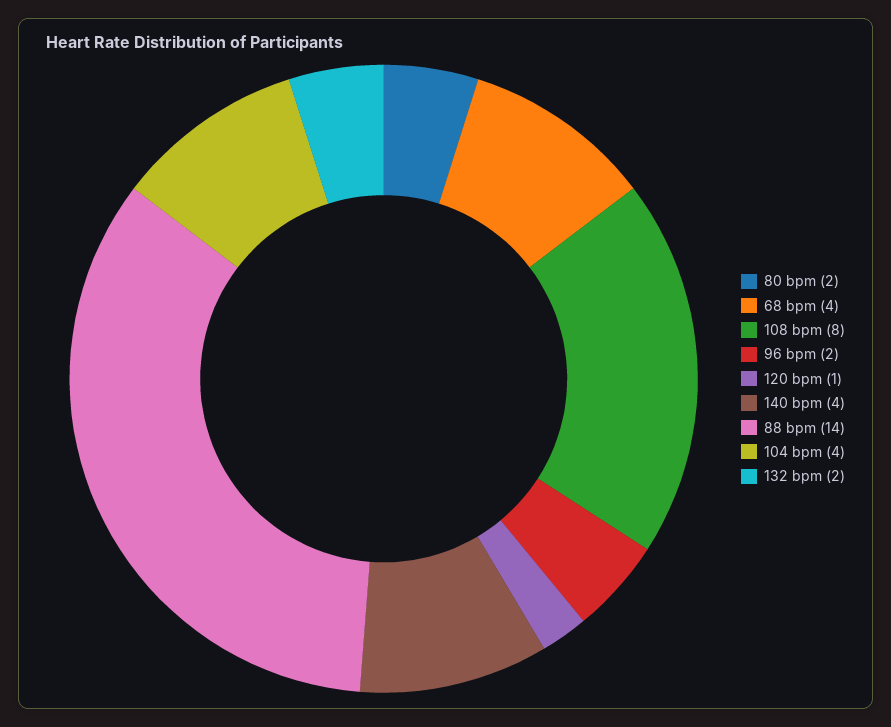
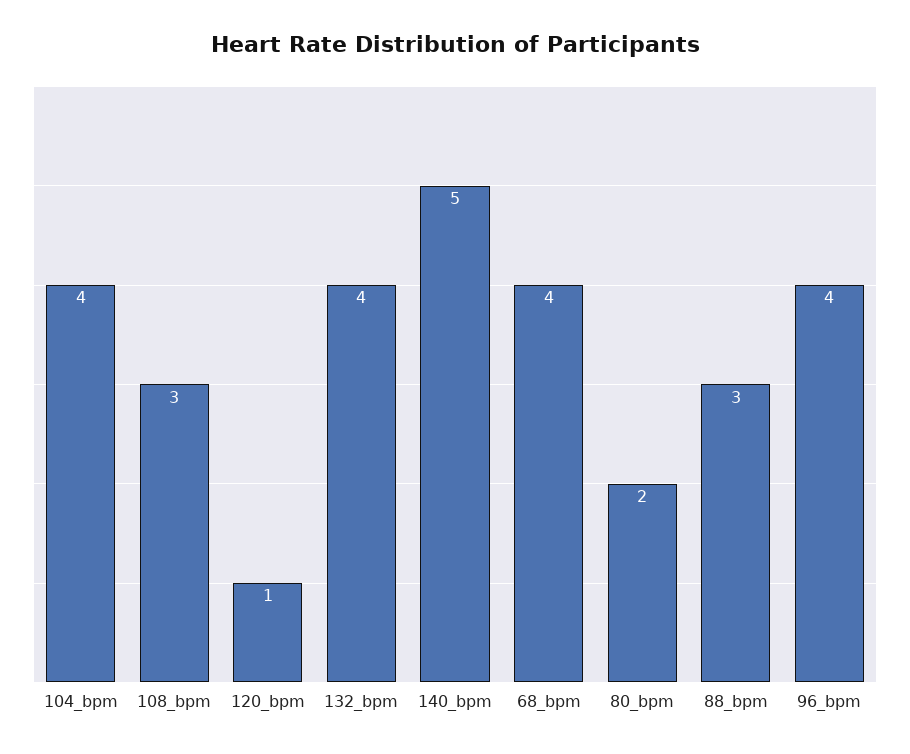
108 bpm: 8 -> 3
96 bpm: 2 -> 4
140 bpm: 4 -> 5
88 bpm: 14 -> 3
132 bpm: 2 -> 4

